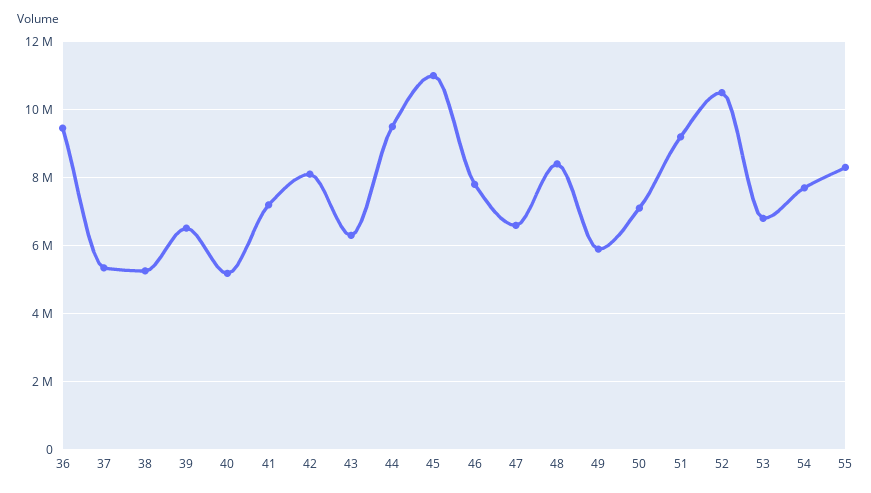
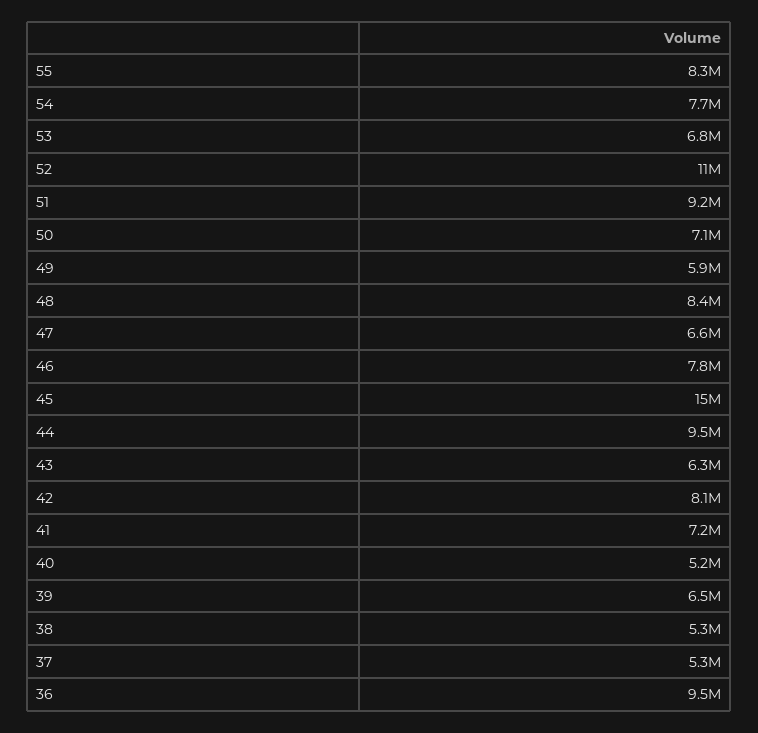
45: 11000000 -> 15000000

